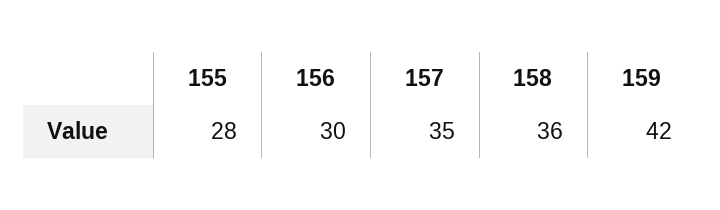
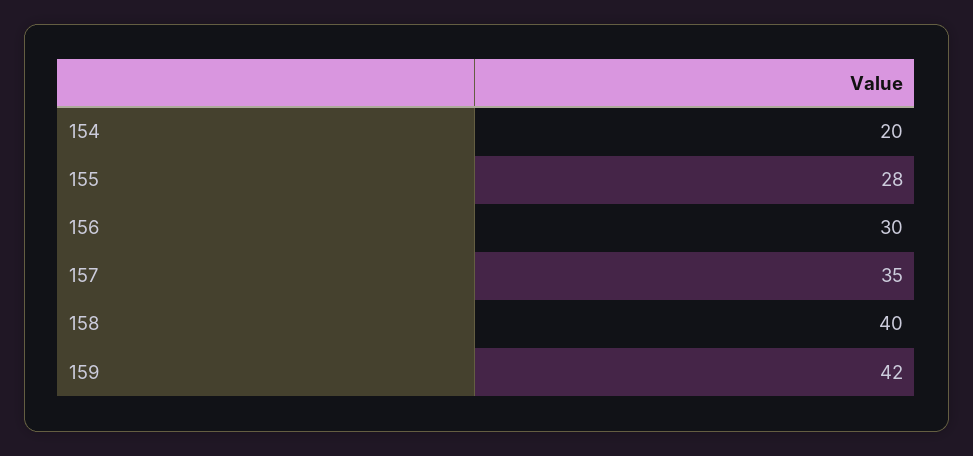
158: 36 -> 40
154: none -> 20

